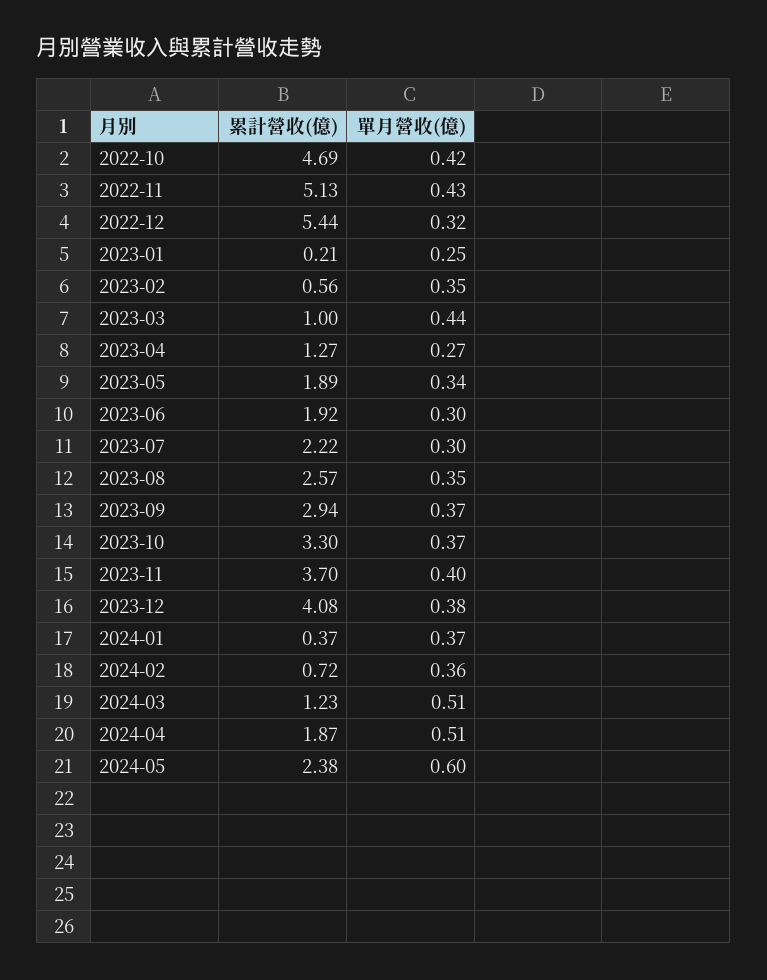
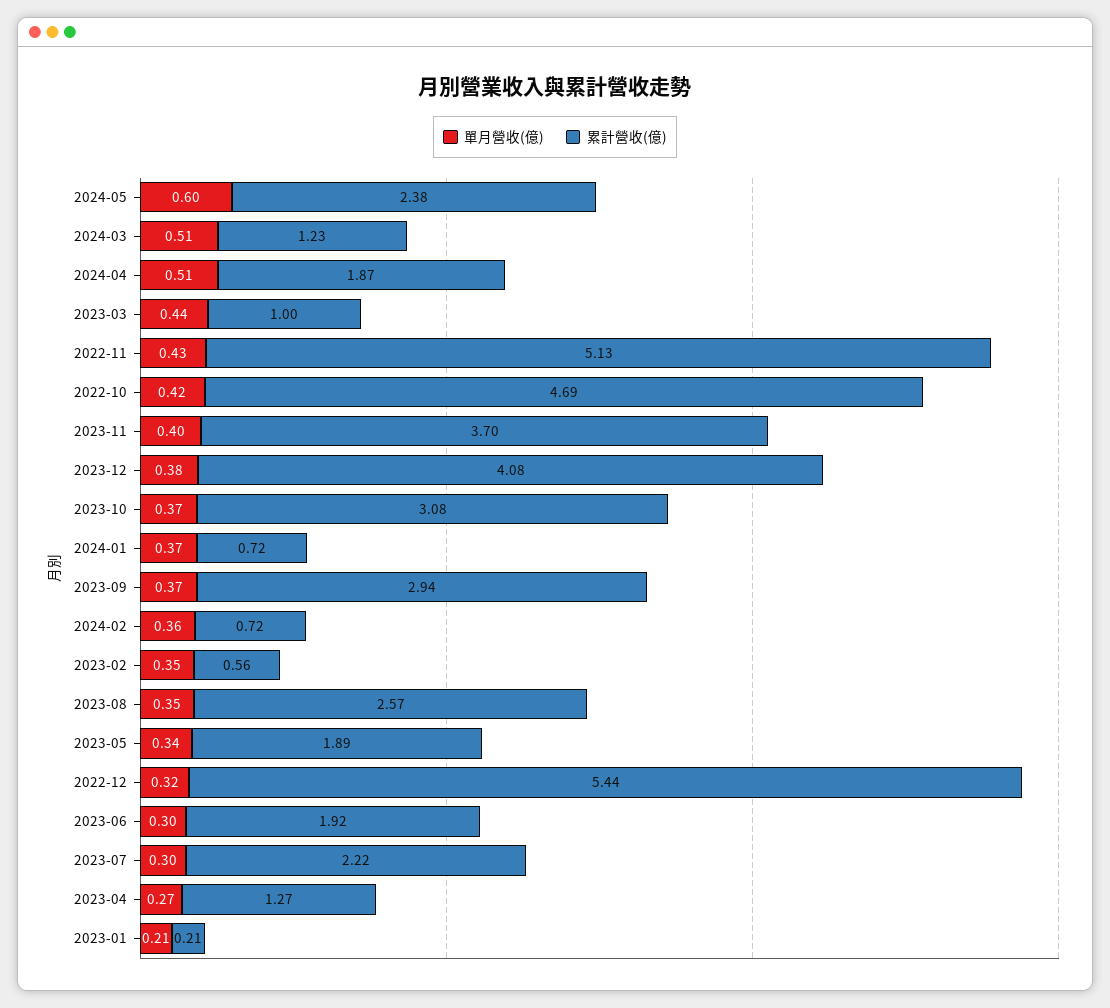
單月營收(億), 2023-01: 0.25 -> 0.21
累計營收(億), 2023-10: 3.3 -> 3.08
累計營收(億), 2024-01: 0.37 -> 0.72

